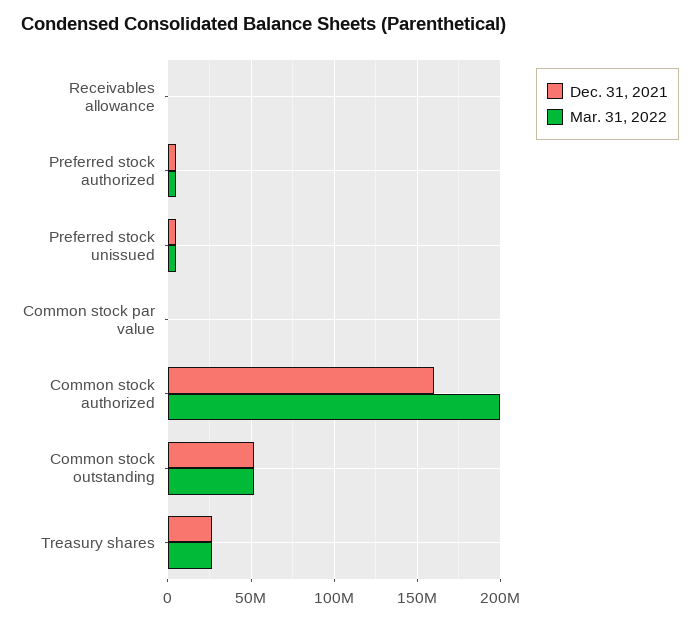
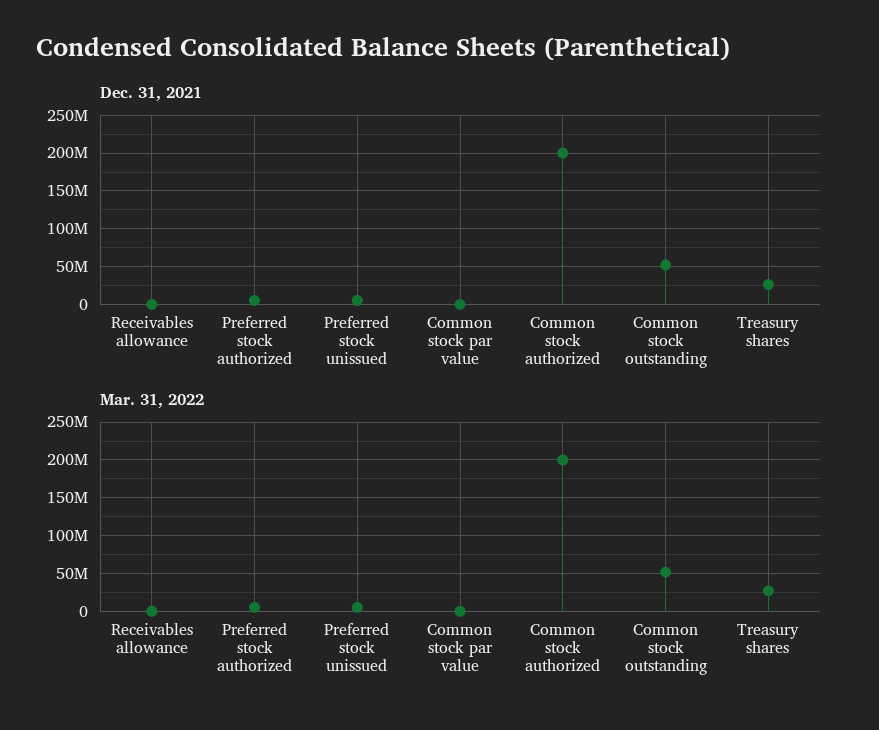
Dec. 31, 2021, Common stock authorized: 160000000 -> 200000000

